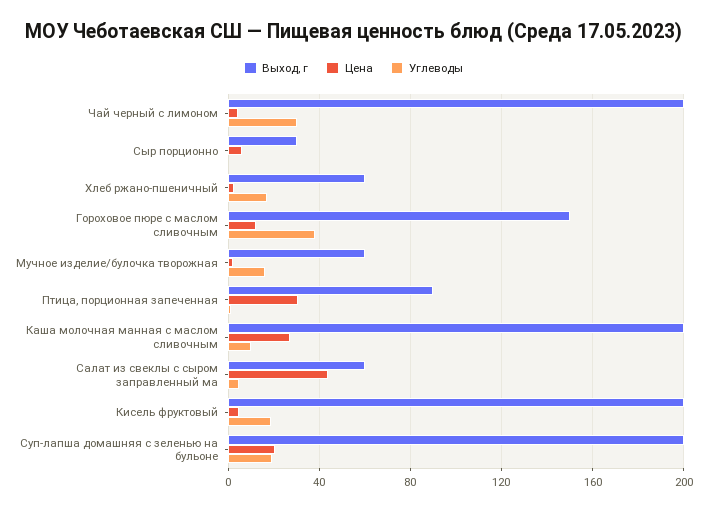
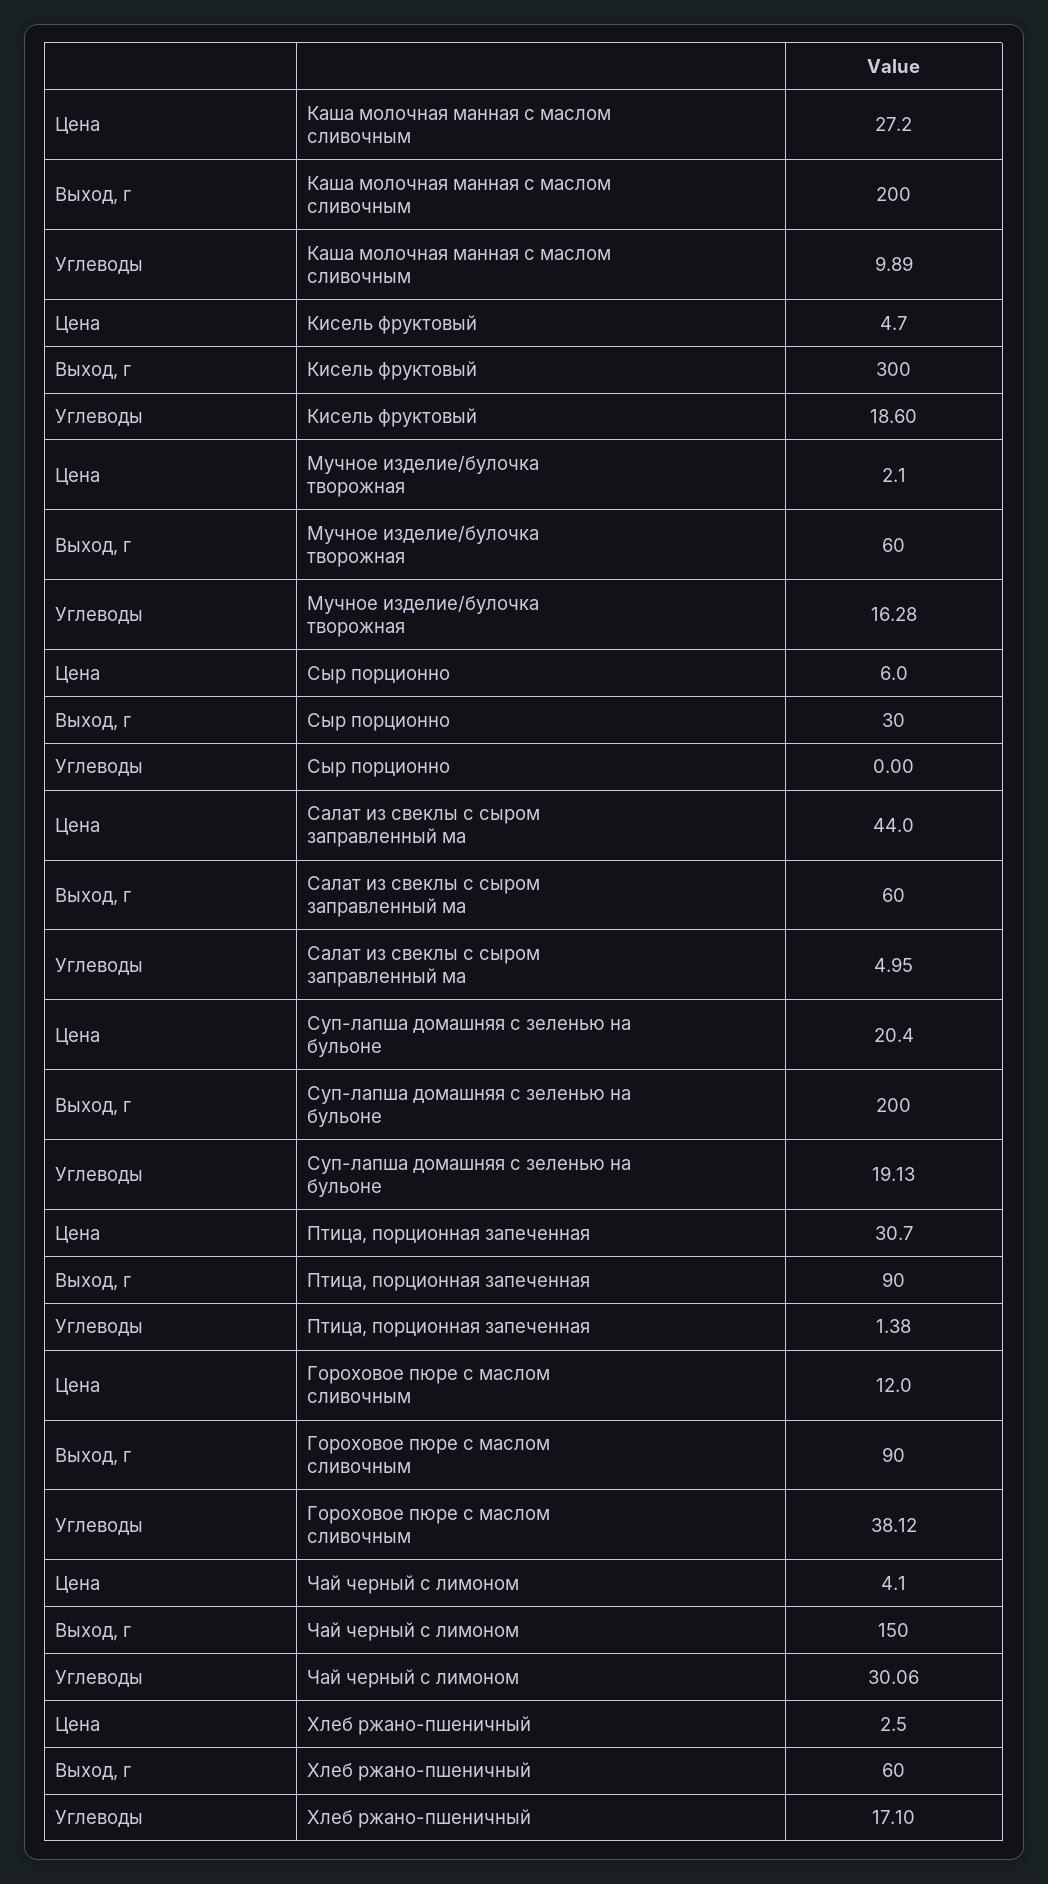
Выход, г, Чай черный с лимоном: 200 -> 150
Выход, г, Гороховое пюре с маслом сливочным: 150 -> 90
Выход, г, Кисель фруктовый: 200 -> 300

